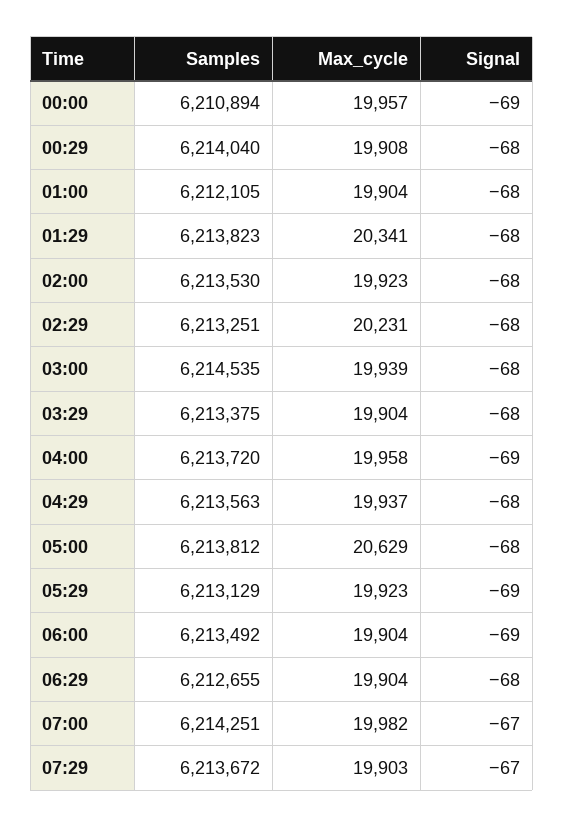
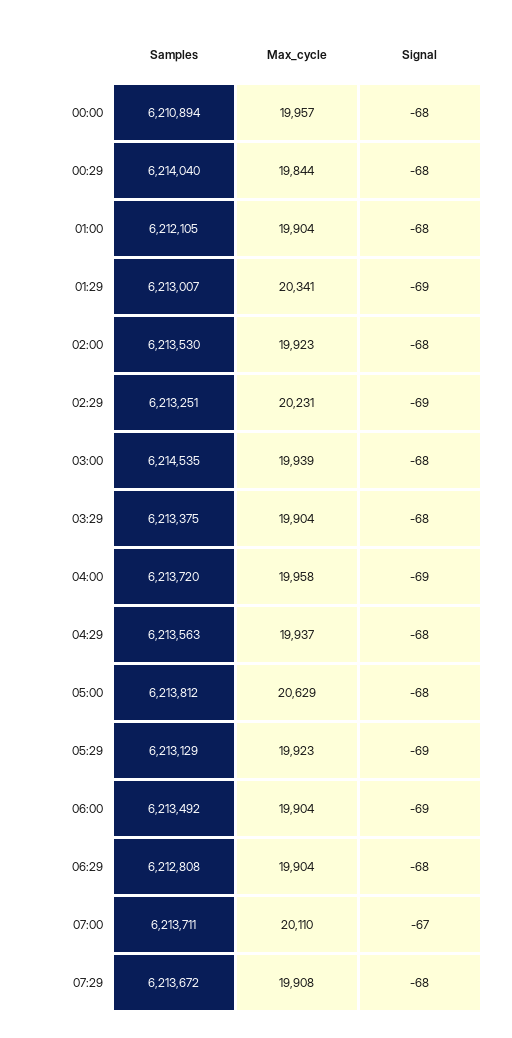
Signal, 00:00: -69 -> -68
Max_cycle, 00:29: 19908 -> 19844
Samples, 01:29: 6213823 -> 6213007
Signal, 01:29: -68 -> -69
Signal, 02:29: -68 -> -69
Samples, 06:29: 6212655 -> 6212808
Samples, 07:00: 6214251 -> 6213711
Max_cycle, 07:00: 19982 -> 20110
Max_cycle, 07:29: 19903 -> 19908
Signal, 07:29: -67 -> -68

